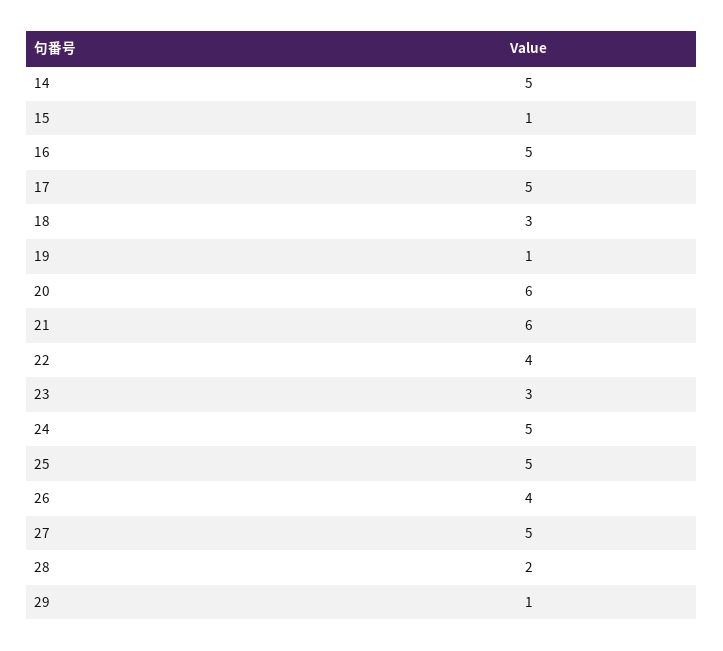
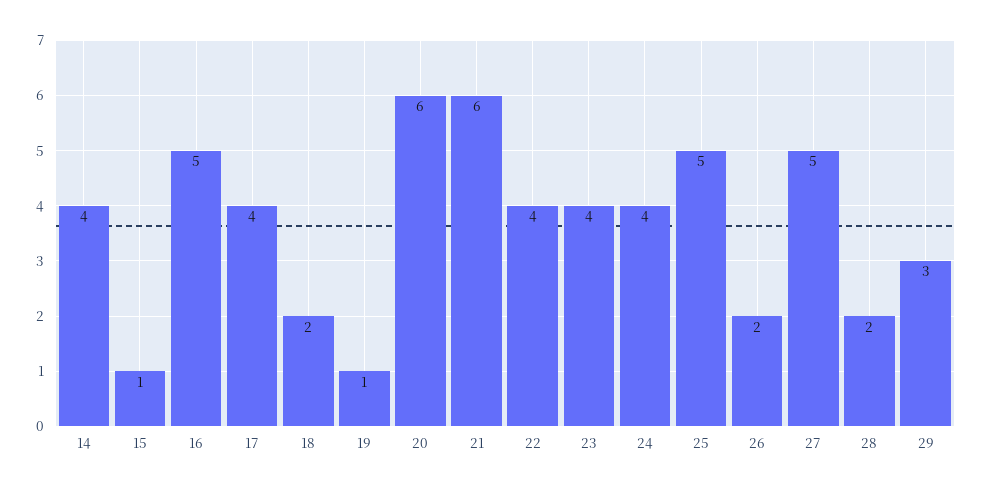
14: 5 -> 4
17: 5 -> 4
18: 3 -> 2
23: 3 -> 4
24: 5 -> 4
26: 4 -> 2
29: 1 -> 3

